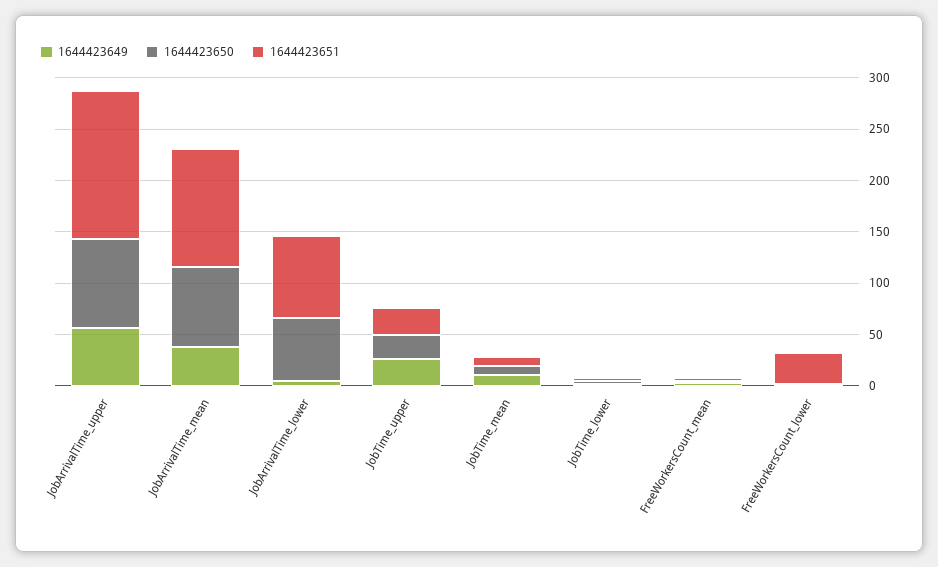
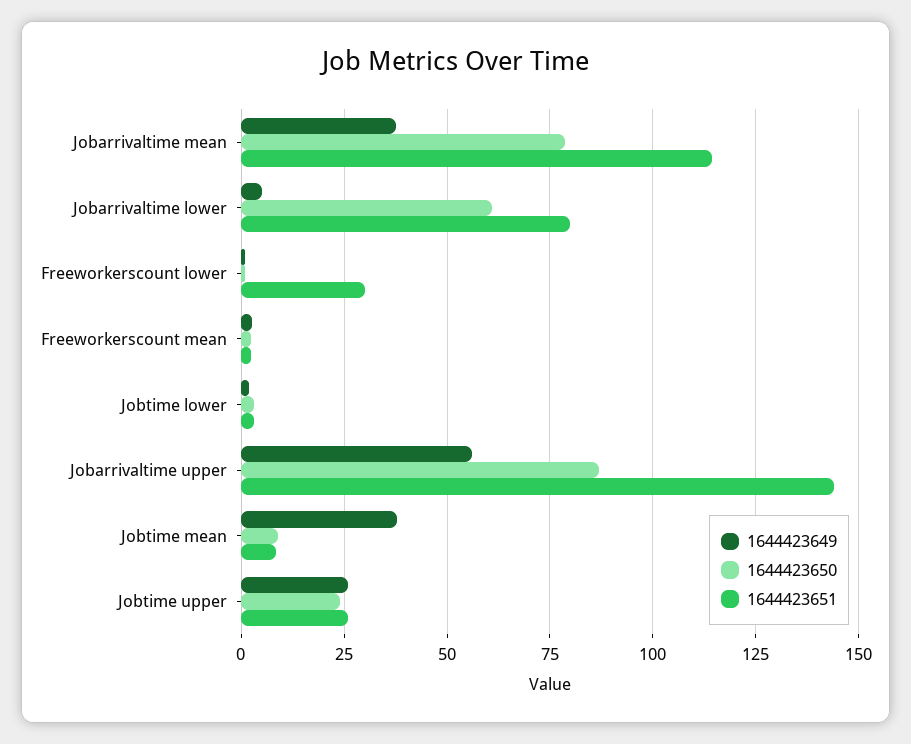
1644423649, JobTime_mean: 10 -> 37.5

